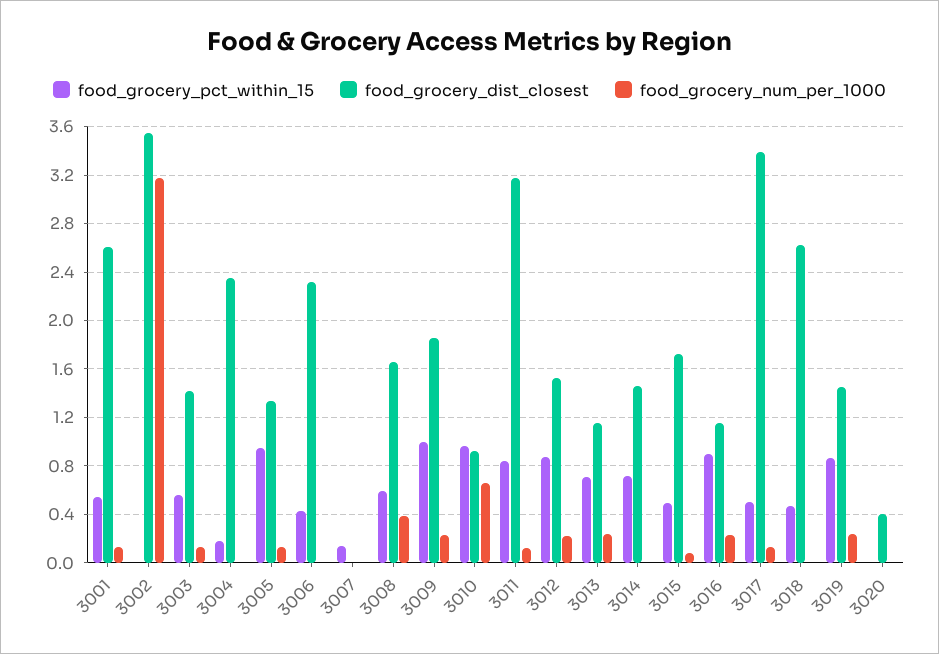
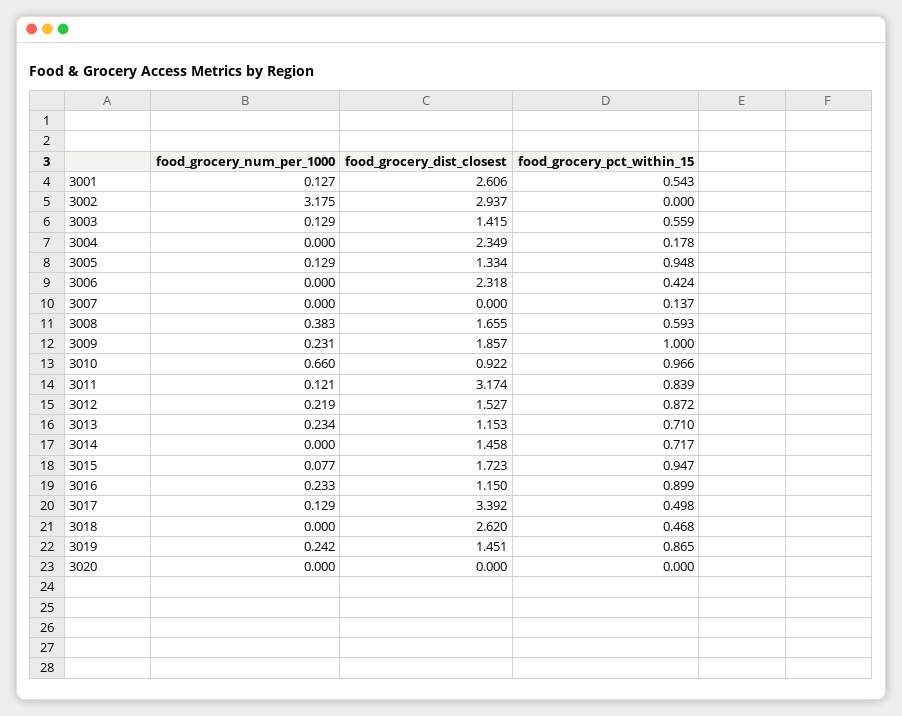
food_grocery_dist_closest, 3002: 3.55 -> 2.937
food_grocery_pct_within_15, 3015: 0.5 -> 0.947
food_grocery_dist_closest, 3020: 0.4 -> 0

